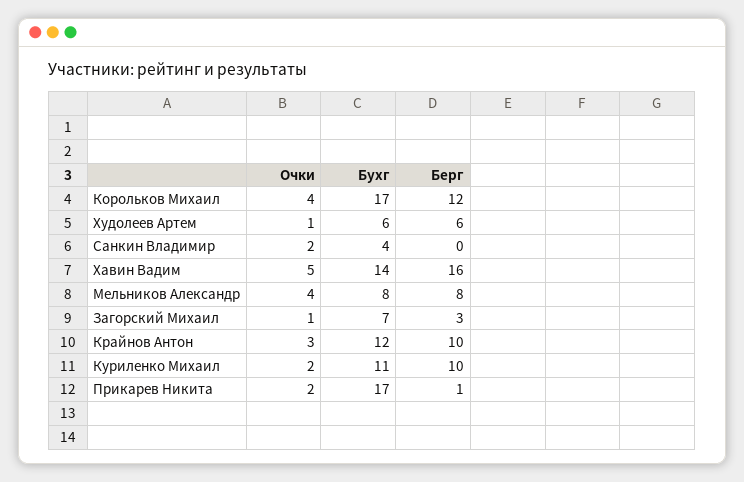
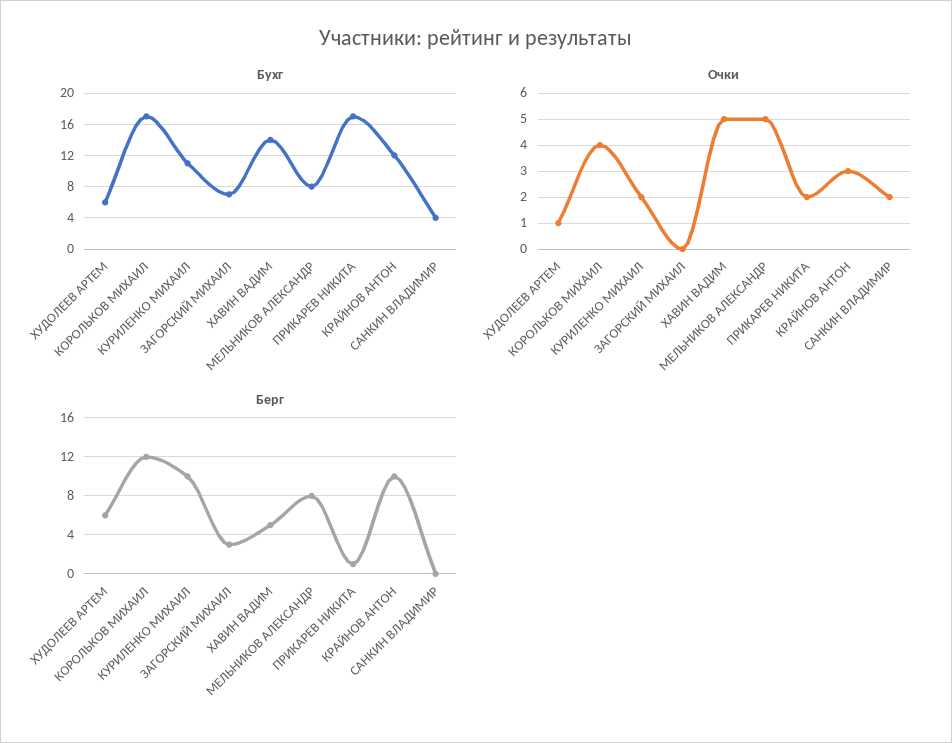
Берг, Хавин Вадим: 16 -> 5
Очки, Мельников Александр: 4 -> 5
Очки, Загорский Михаил: 1 -> 0

